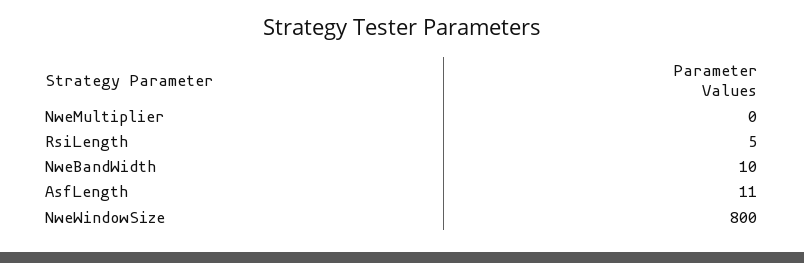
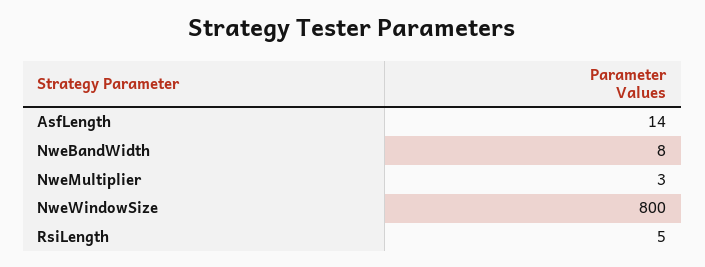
NweMultiplier: 0 -> 3
NweBandWidth: 10 -> 8
AsfLength: 11 -> 14

